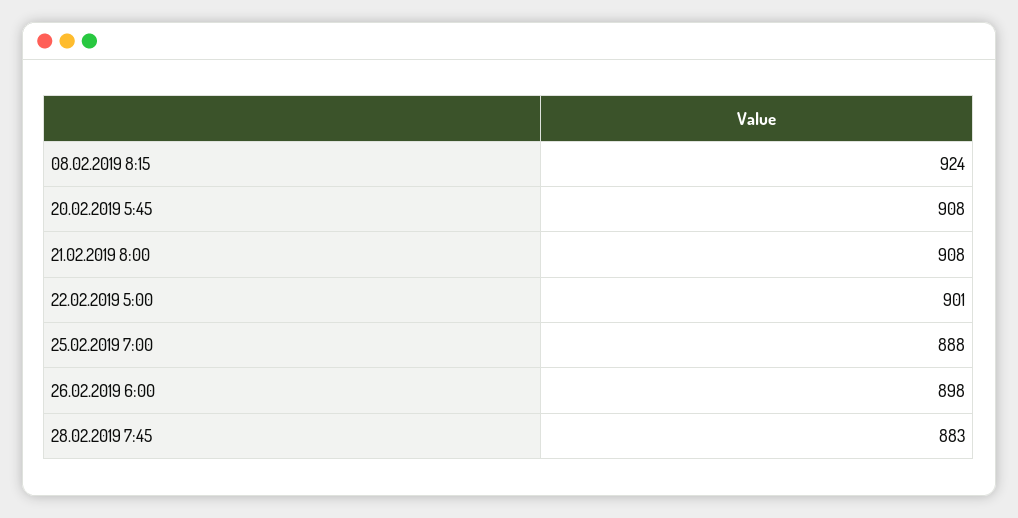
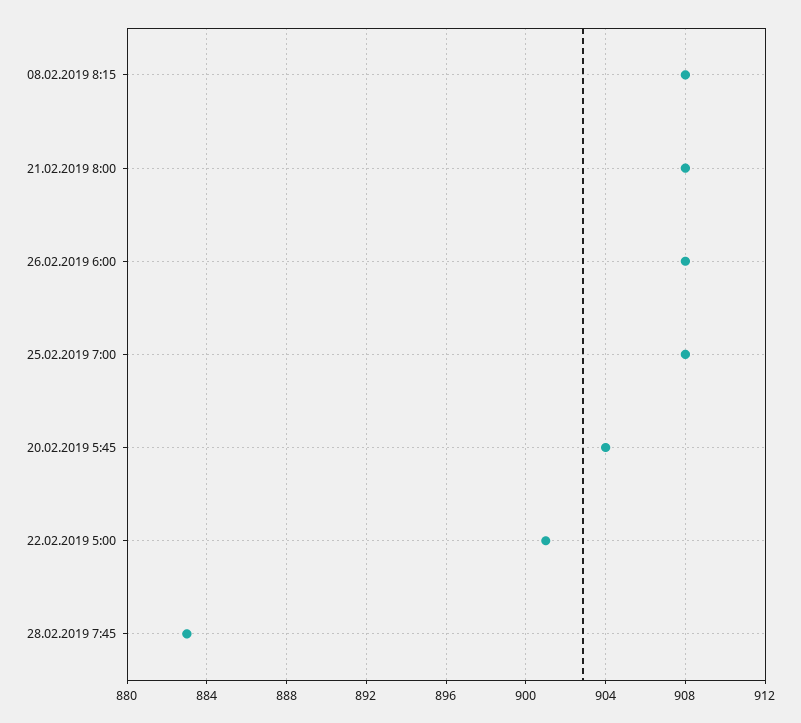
08.02.2019 8:15: 924 -> 908
20.02.2019 5:45: 908 -> 904
25.02.2019 7:00: 888 -> 908
26.02.2019 6:00: 898 -> 908

